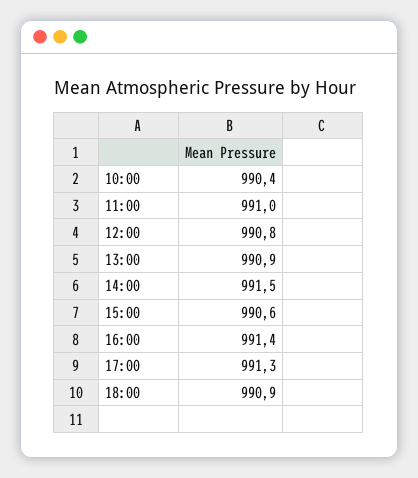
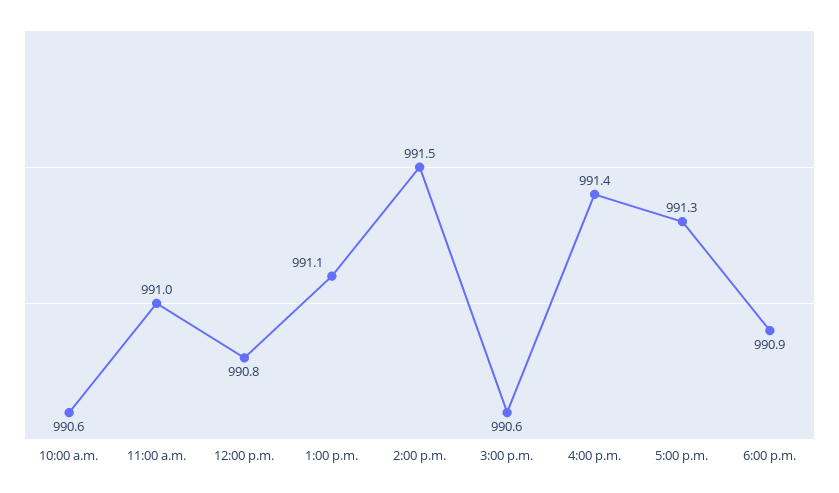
10:00: 990.4 -> 990.6
13:00: 990.9 -> 991.1

